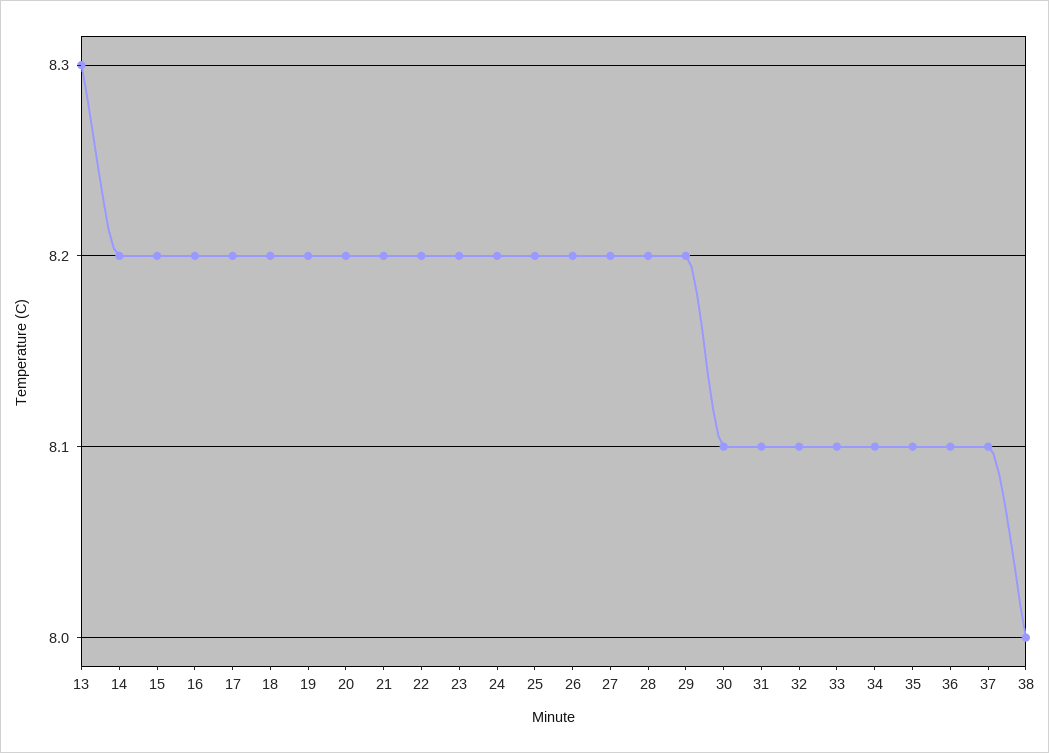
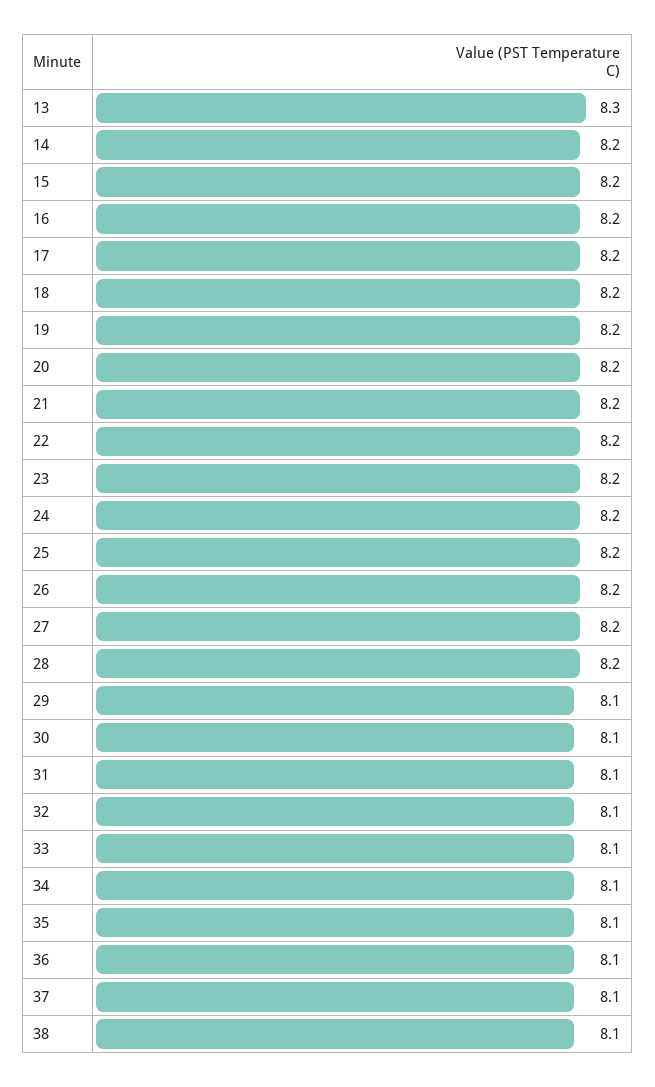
29: 8.2 -> 8.1
38: 8 -> 8.1

